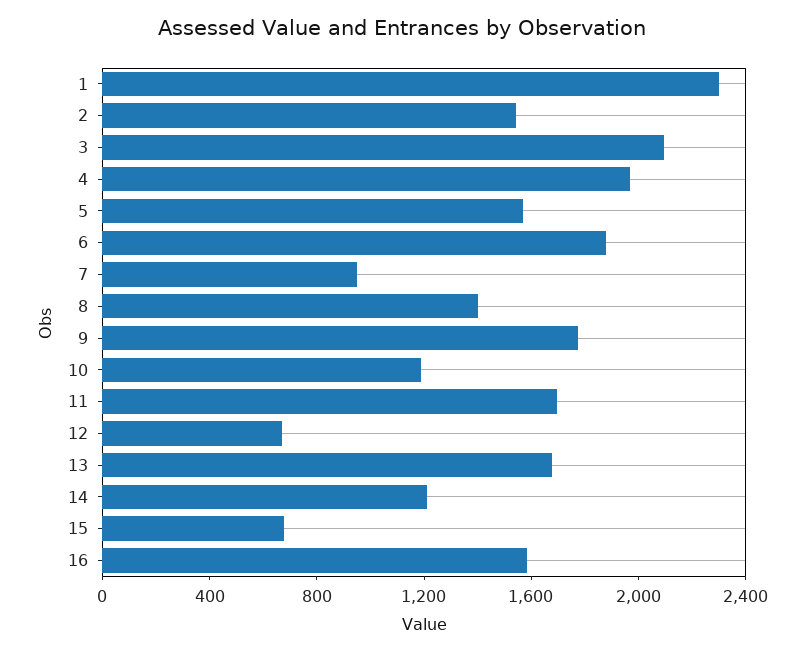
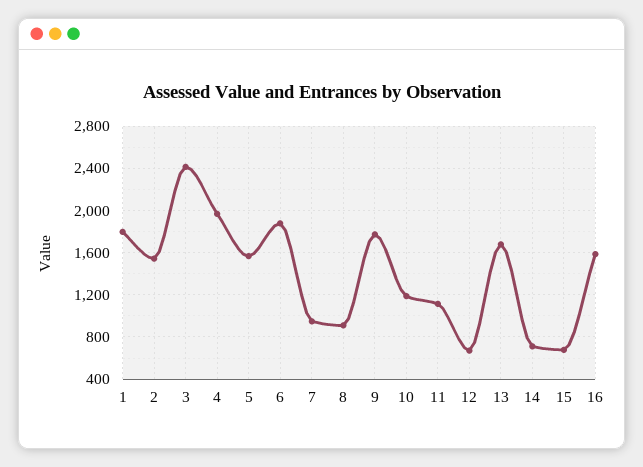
1: 2300 -> 1800
3: 2100 -> 2400
8: 1400 -> 900
11: 1700 -> 1100
14: 1200 -> 700

